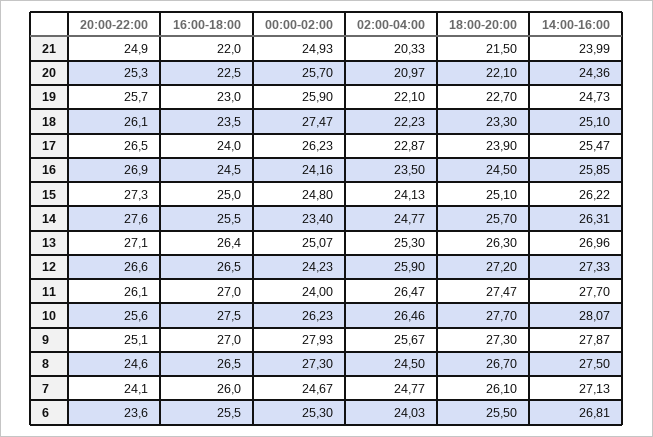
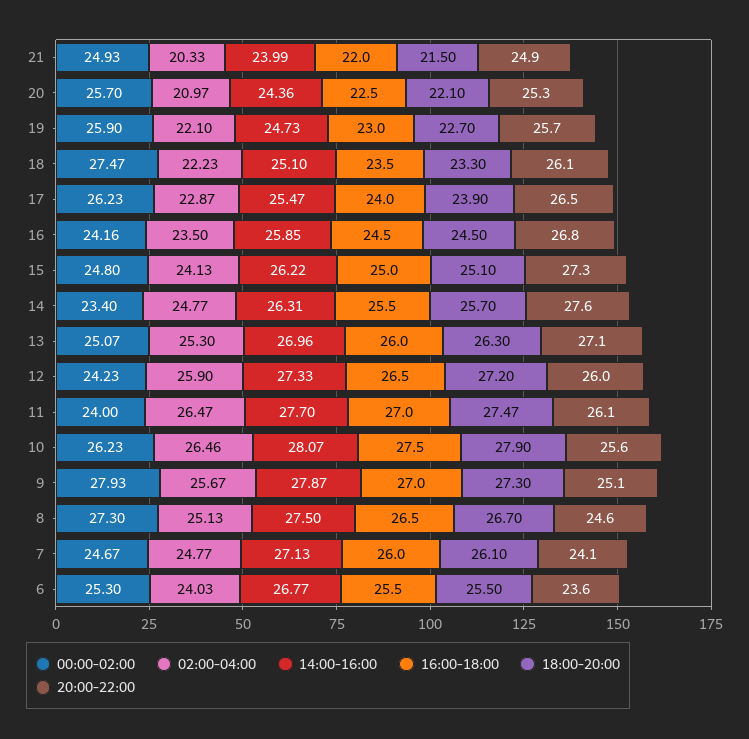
20:00-22:00, 16: 26.9 -> 26.8
16:00-18:00, 13: 26.4 -> 26
20:00-22:00, 12: 26.6 -> 26
18:00-20:00, 10: 27.7 -> 27.9
02:00-04:00, 8: 24.5 -> 25.13
14:00-16:00, 6: 26.81 -> 26.77

